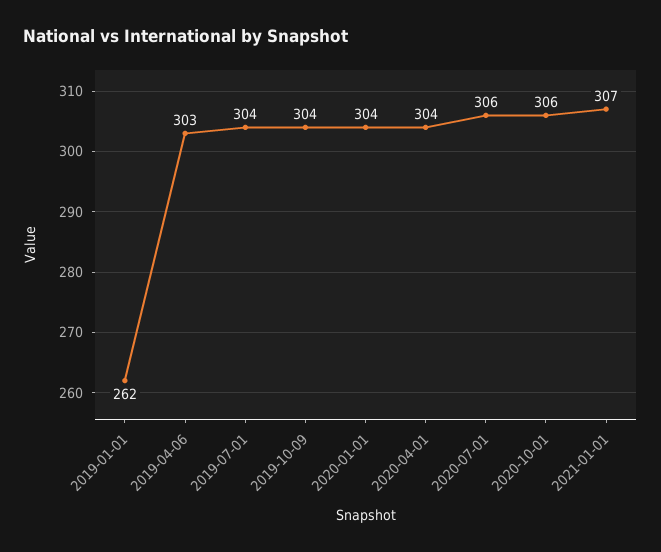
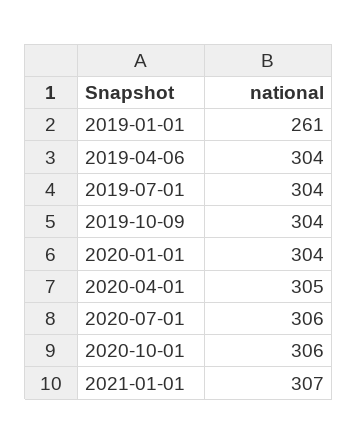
2019-01-01: 262 -> 261
2019-04-06: 303 -> 304
2020-04-01: 304 -> 305

